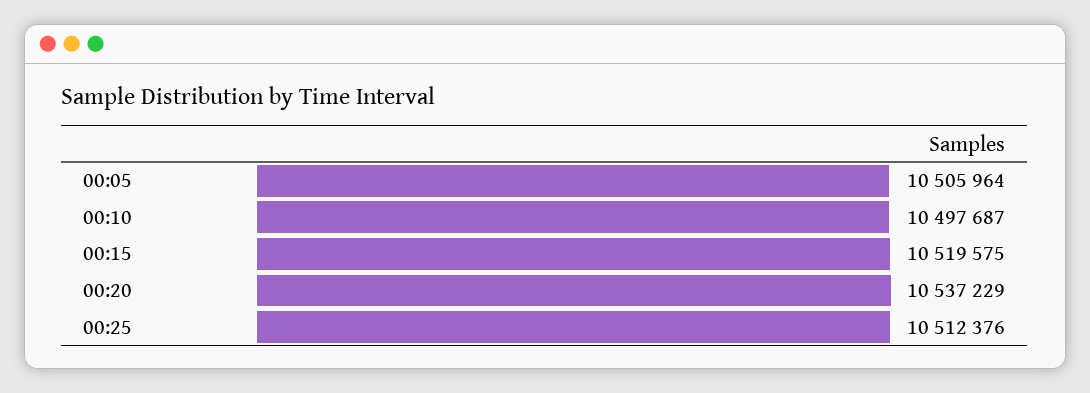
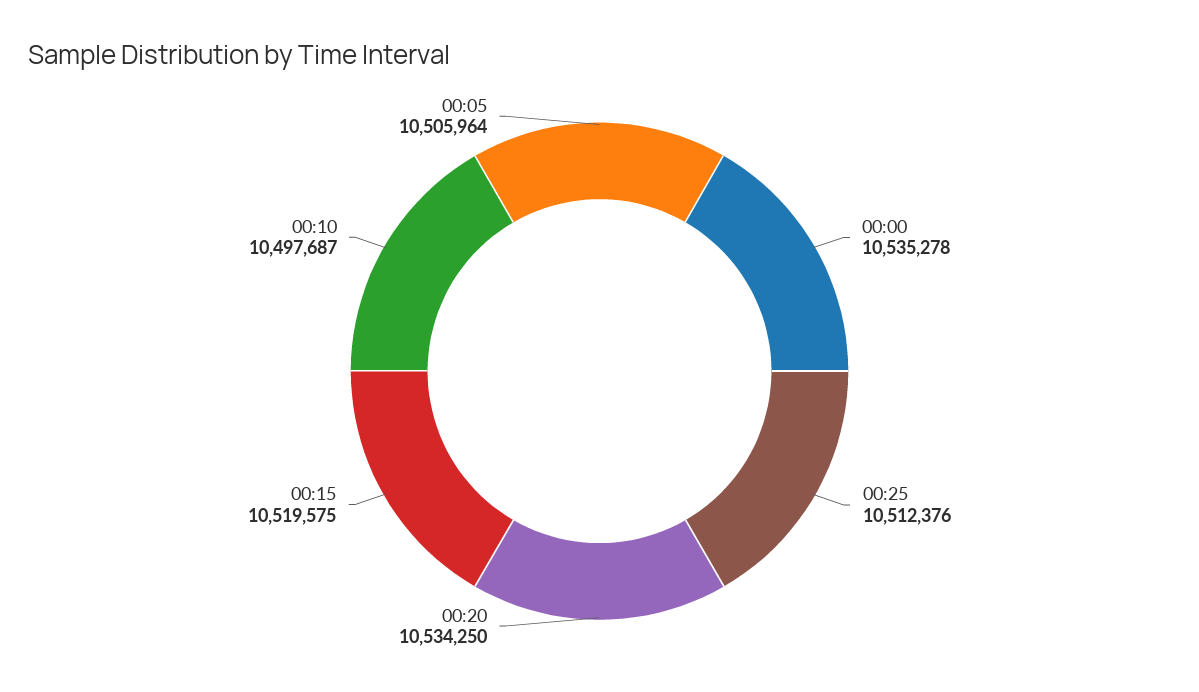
00:20: 10537229 -> 10534250
00:00: none -> 10535278

